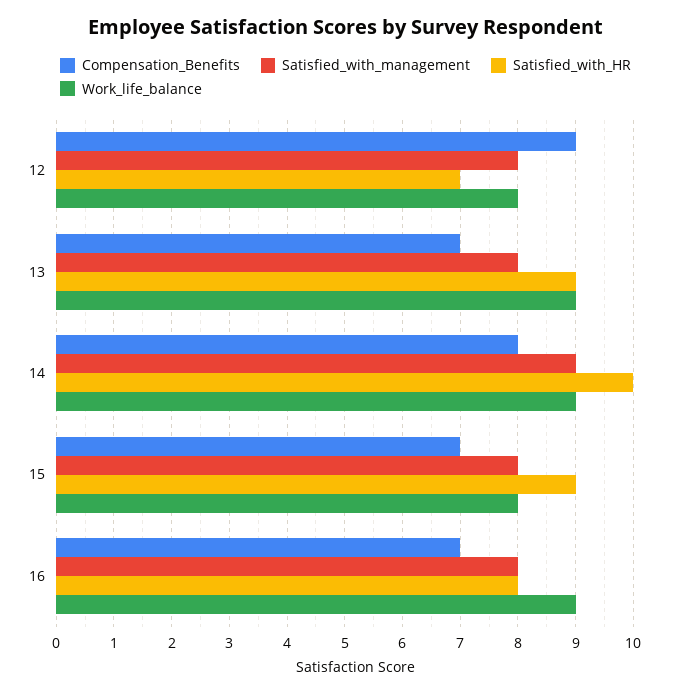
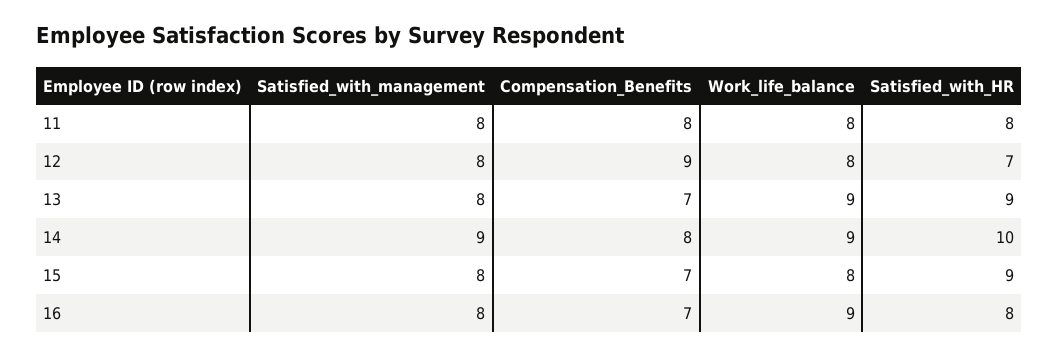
Satisfied_with_management, 11: none -> 8
Compensation_Benefits, 11: none -> 8
Work_life_balance, 11: none -> 8
Satisfied_with_HR, 11: none -> 8

